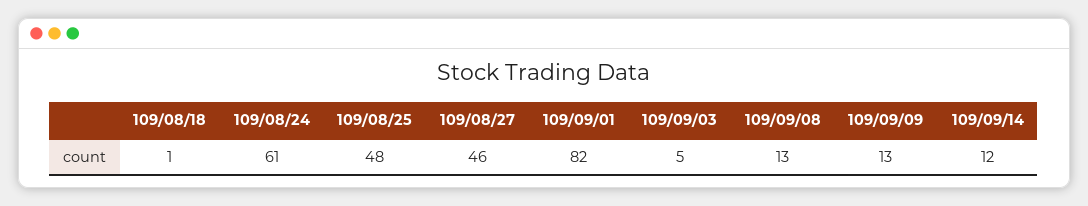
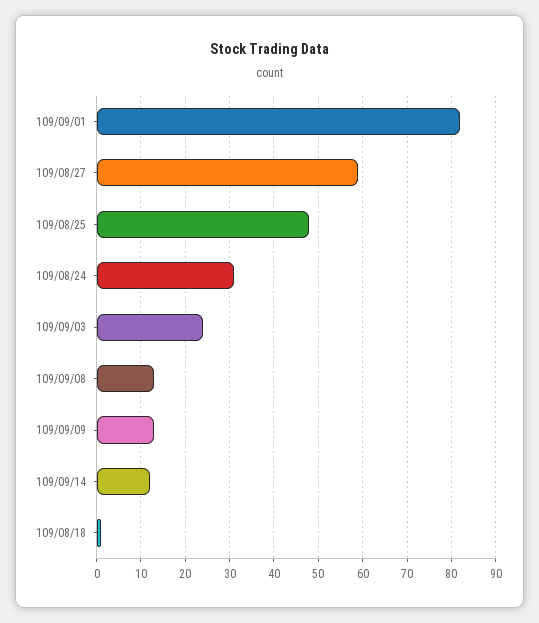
109/08/24: 61 -> 30
109/08/27: 46 -> 60
109/09/03: 5 -> 25

